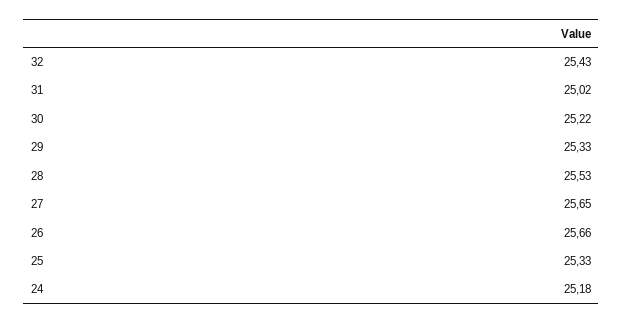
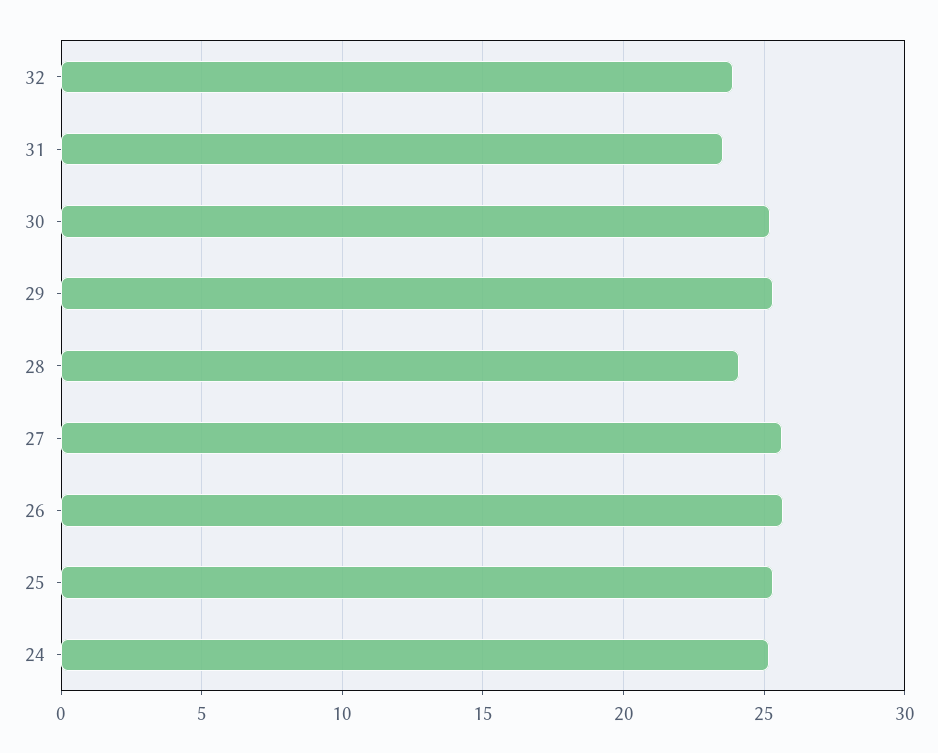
32: 25.43 -> 24
31: 25.02 -> 23.5
28: 25.53 -> 24

